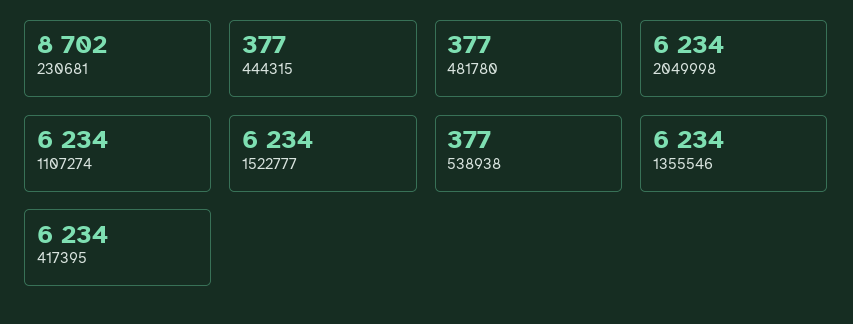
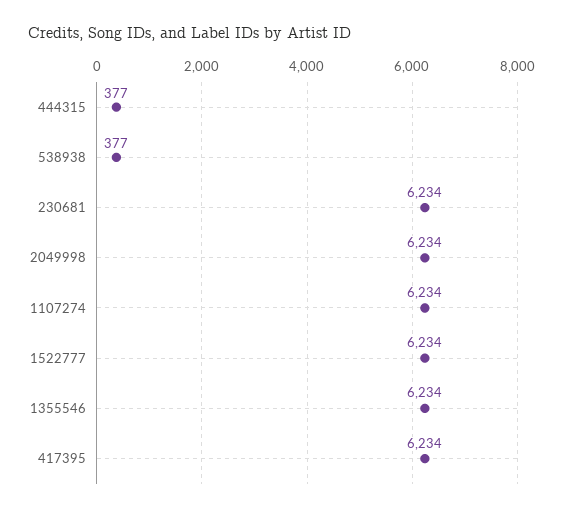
230681: 8702 -> 6234
481780: 377 -> none

